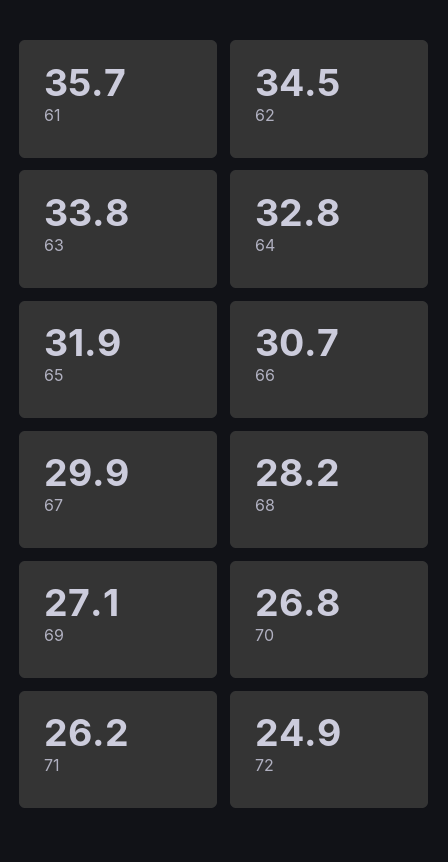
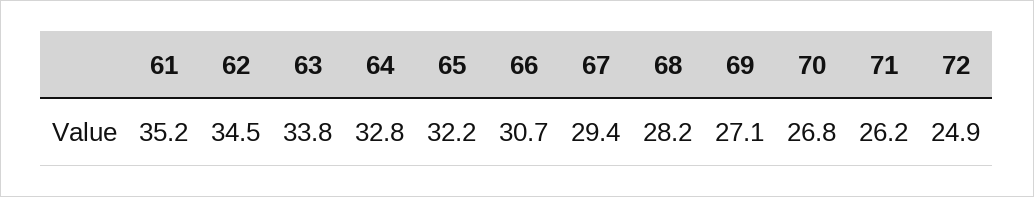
61: 35.7 -> 35.2
65: 31.9 -> 32.2
67: 29.9 -> 29.4

